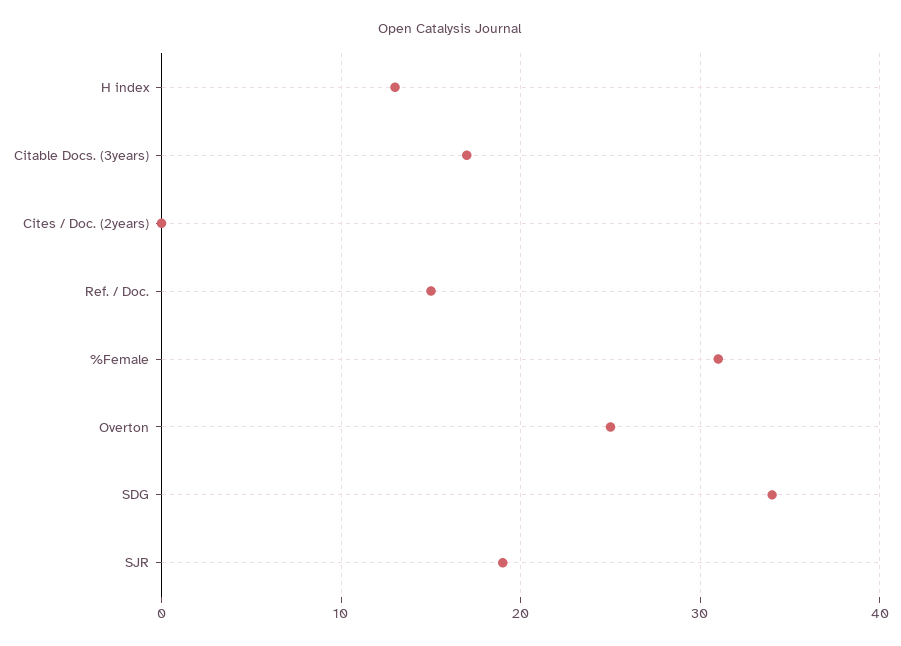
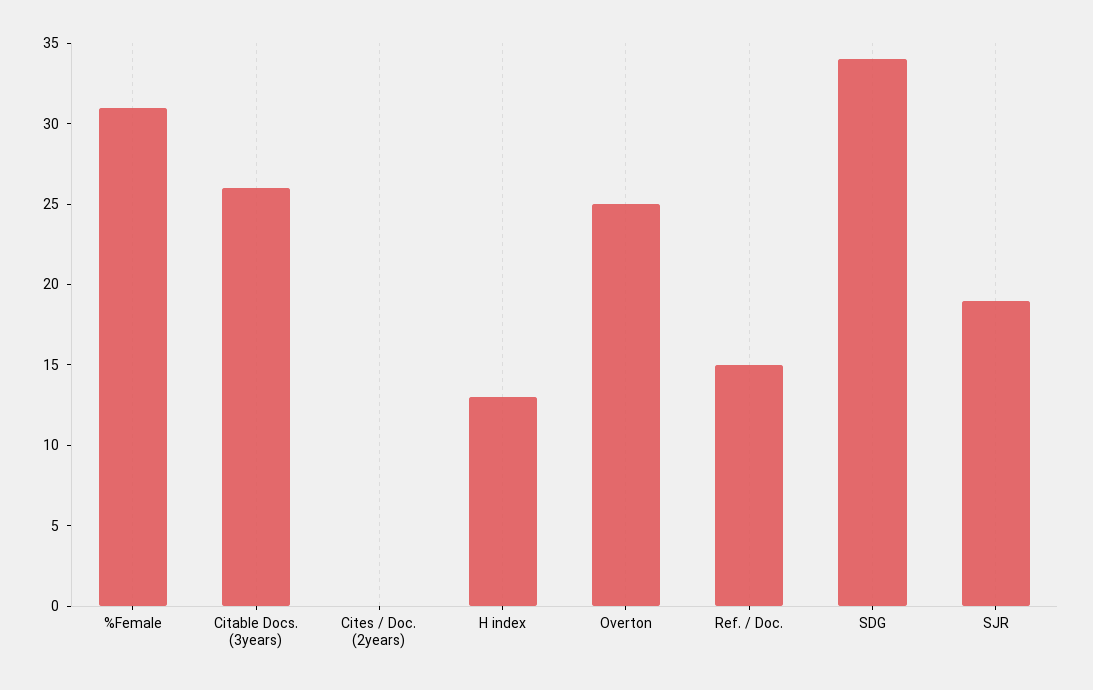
Citable Docs. (3years): 17 -> 26

